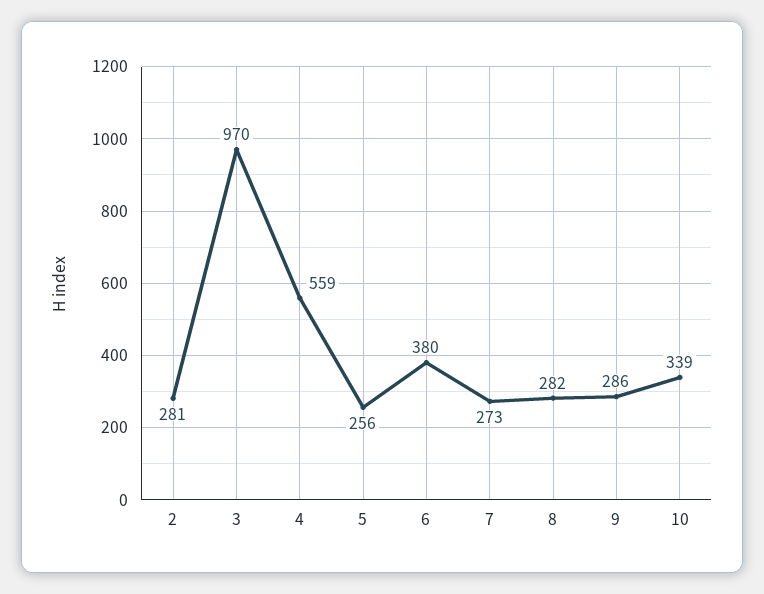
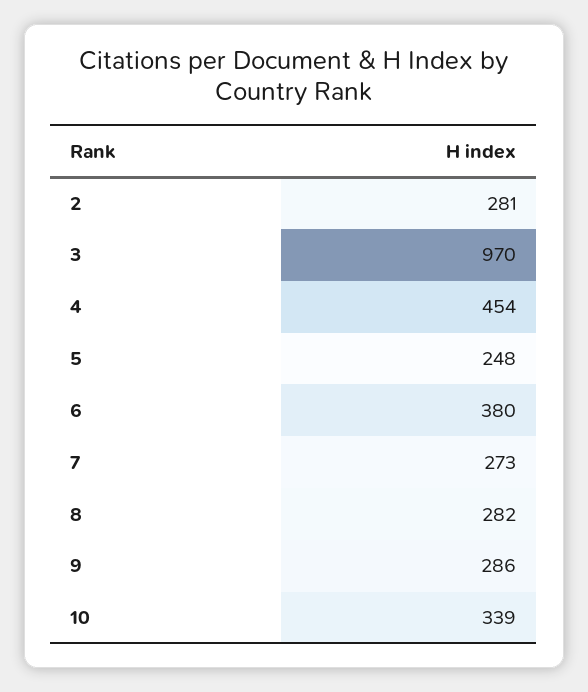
4: 559 -> 454
5: 256 -> 248

